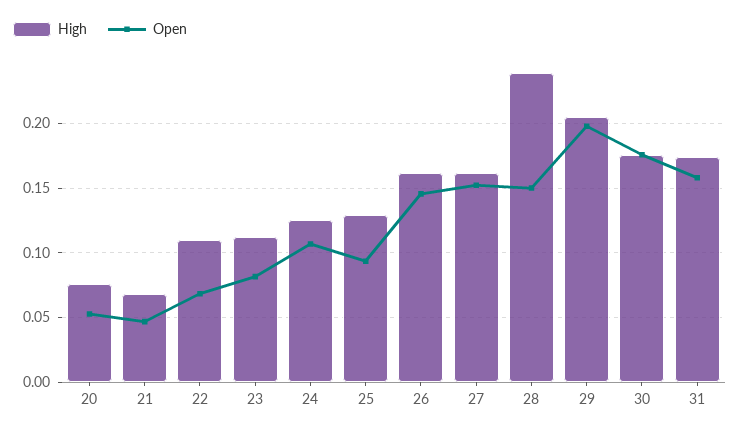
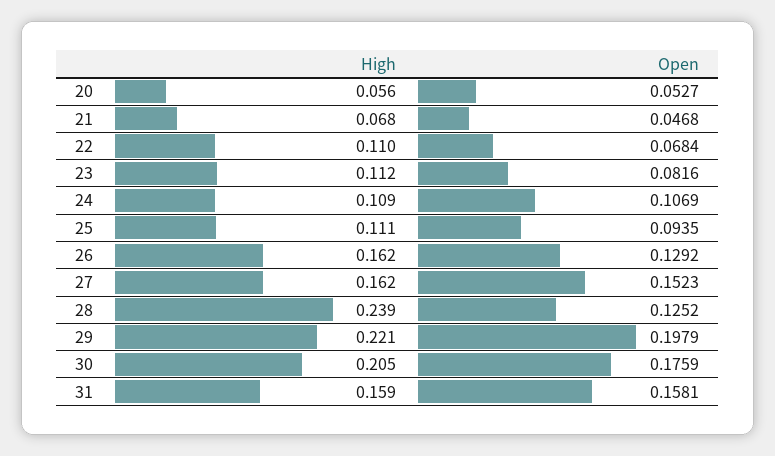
High, 20: 0.075 -> 0.056
High, 24: 0.125 -> 0.109
High, 25: 0.13 -> 0.111
Open, 26: 0.145 -> 0.1292
Open, 28: 0.15 -> 0.1252
High, 29: 0.205 -> 0.221
High, 30: 0.175 -> 0.205
High, 31: 0.175 -> 0.159

